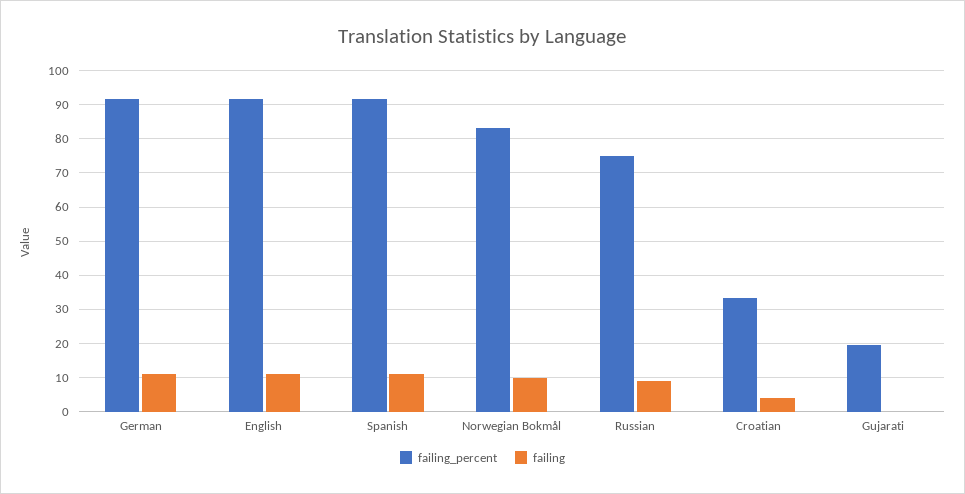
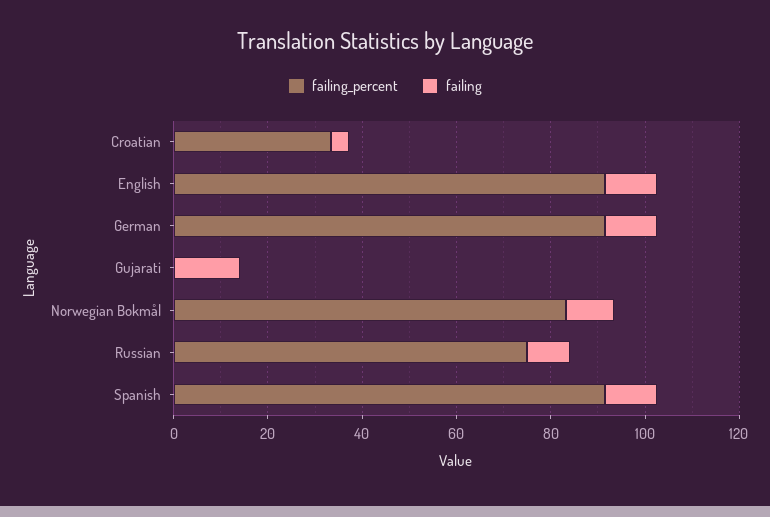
failing_percent, Gujarati: 20 -> 0
failing, Gujarati: 0 -> 15

